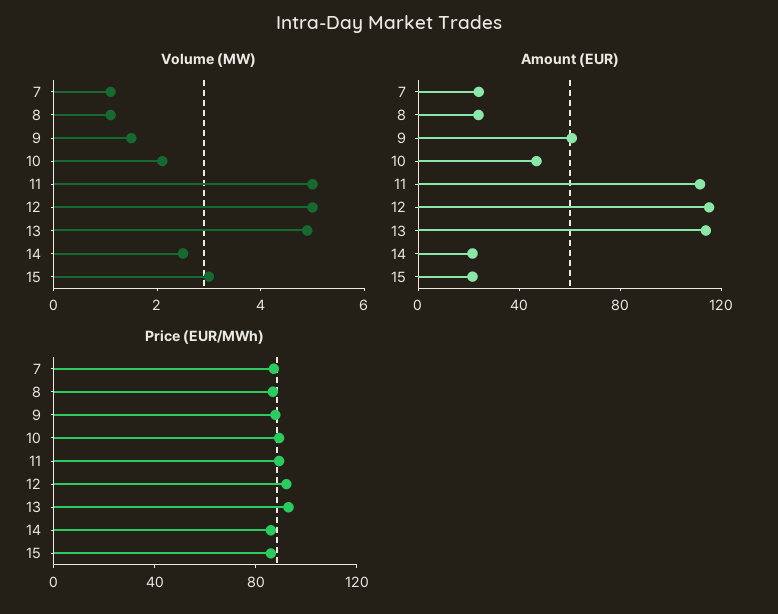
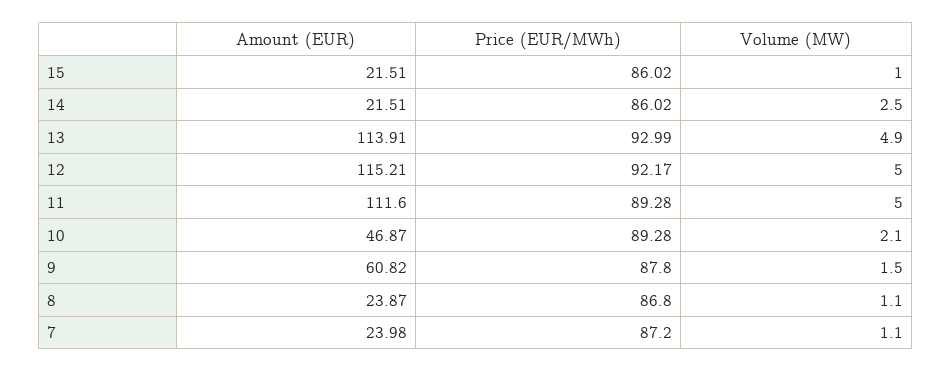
Volume (MW), 15: 3 -> 1

